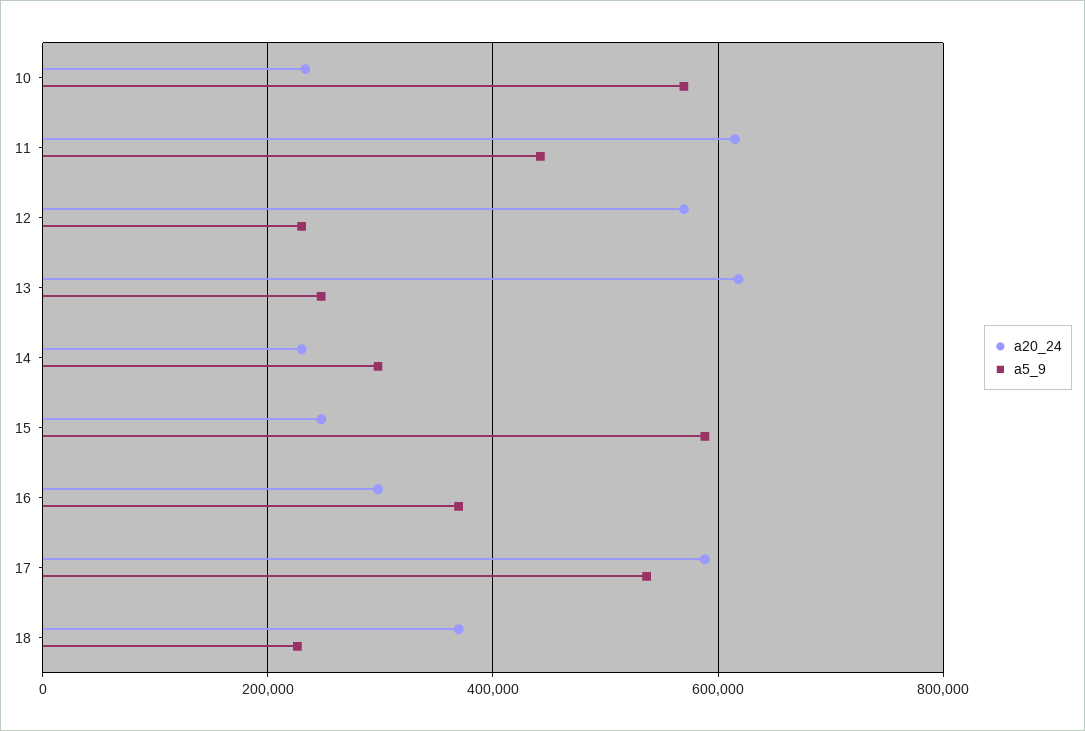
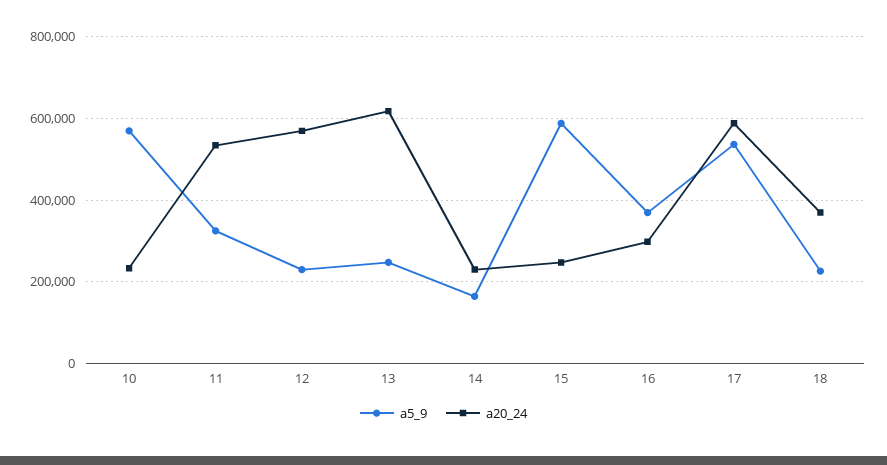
a20_24, 11: 620000 -> 540000
a5_9, 11: 440000 -> 320000
a5_9, 14: 300000 -> 160000

